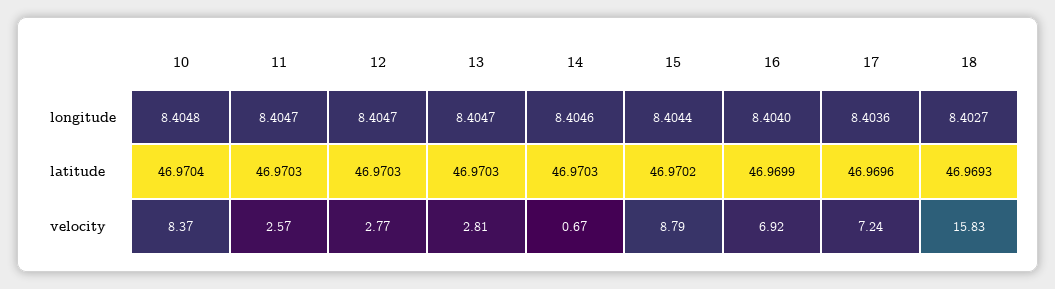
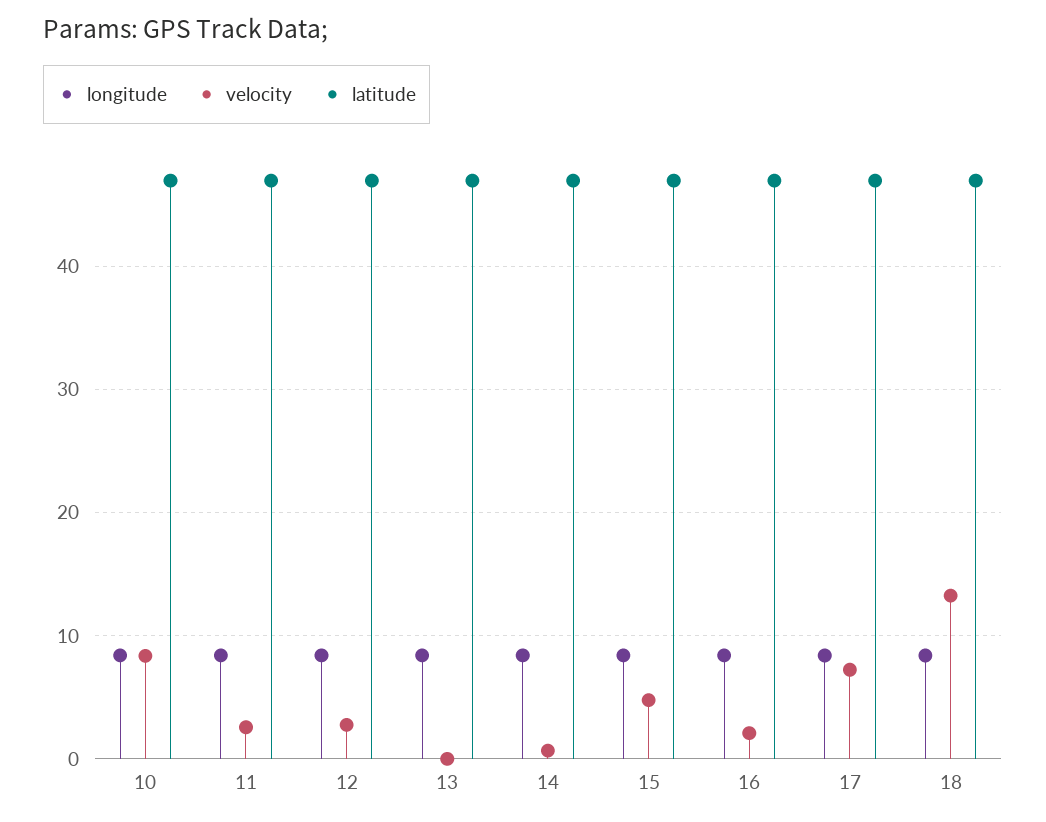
velocity, 13: 2.81 -> 0
velocity, 15: 8.79 -> 5
velocity, 16: 6.92 -> 2
velocity, 18: 15.83 -> 13

